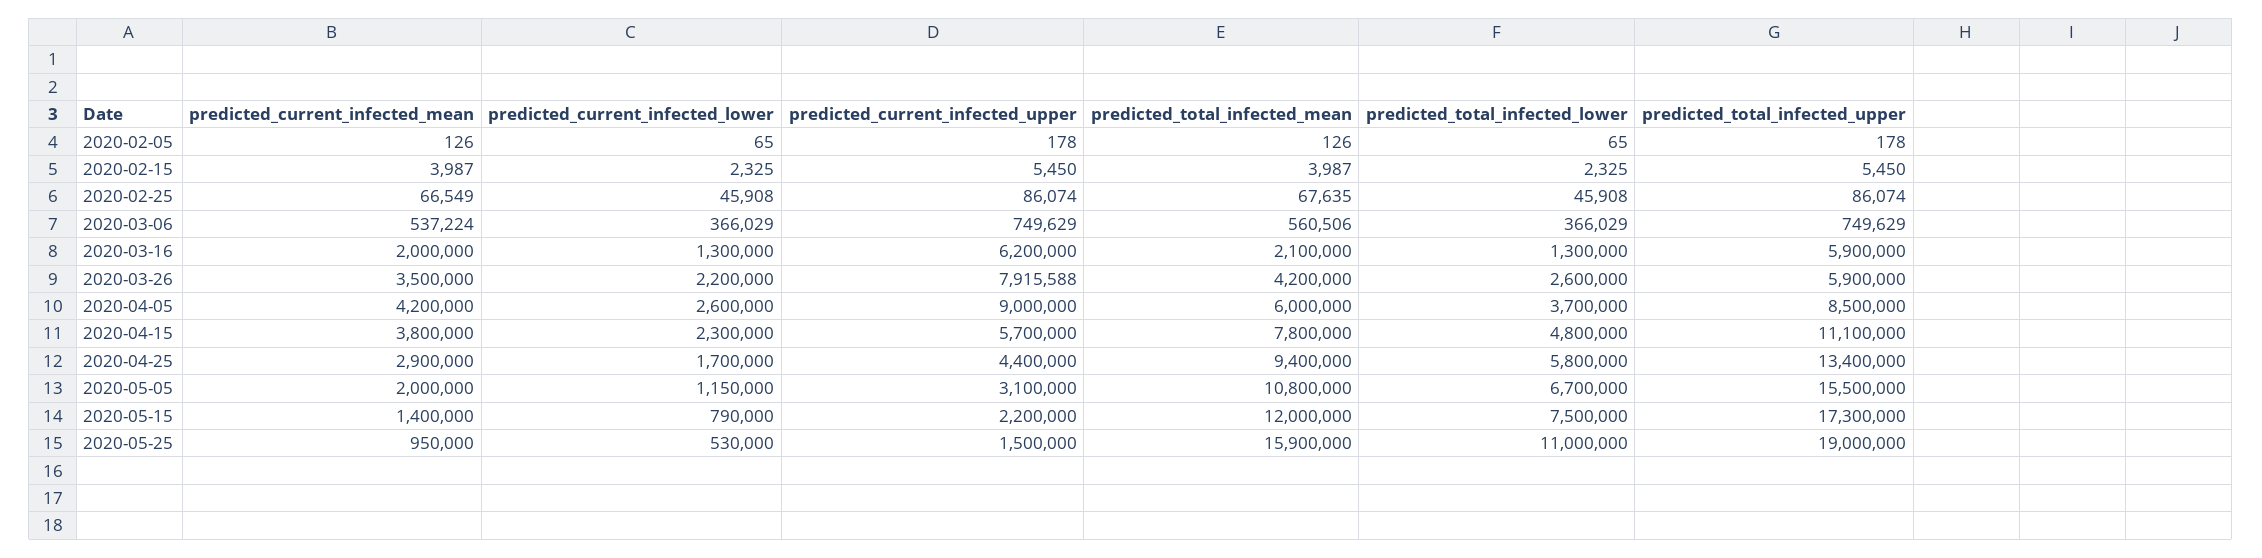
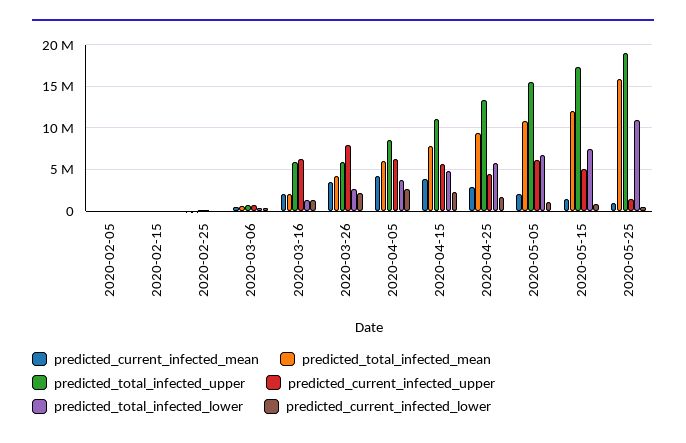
predicted_current_infected_upper, 2020-04-05: 9000000 -> 6000000
predicted_current_infected_upper, 2020-05-05: 3100000 -> 6000000
predicted_current_infected_upper, 2020-05-15: 2200000 -> 5000000

